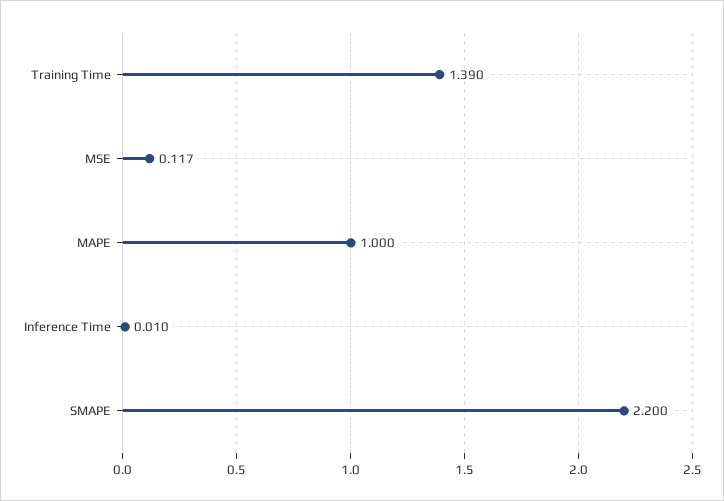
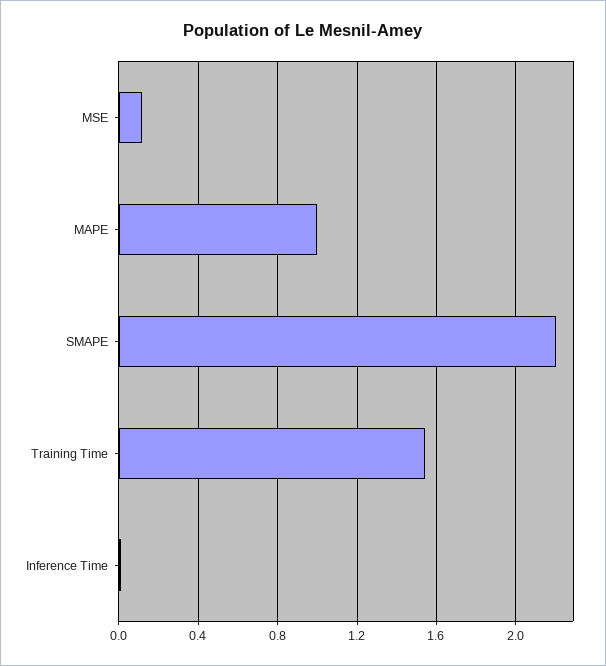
Training Time: 1.39 -> 1.55

